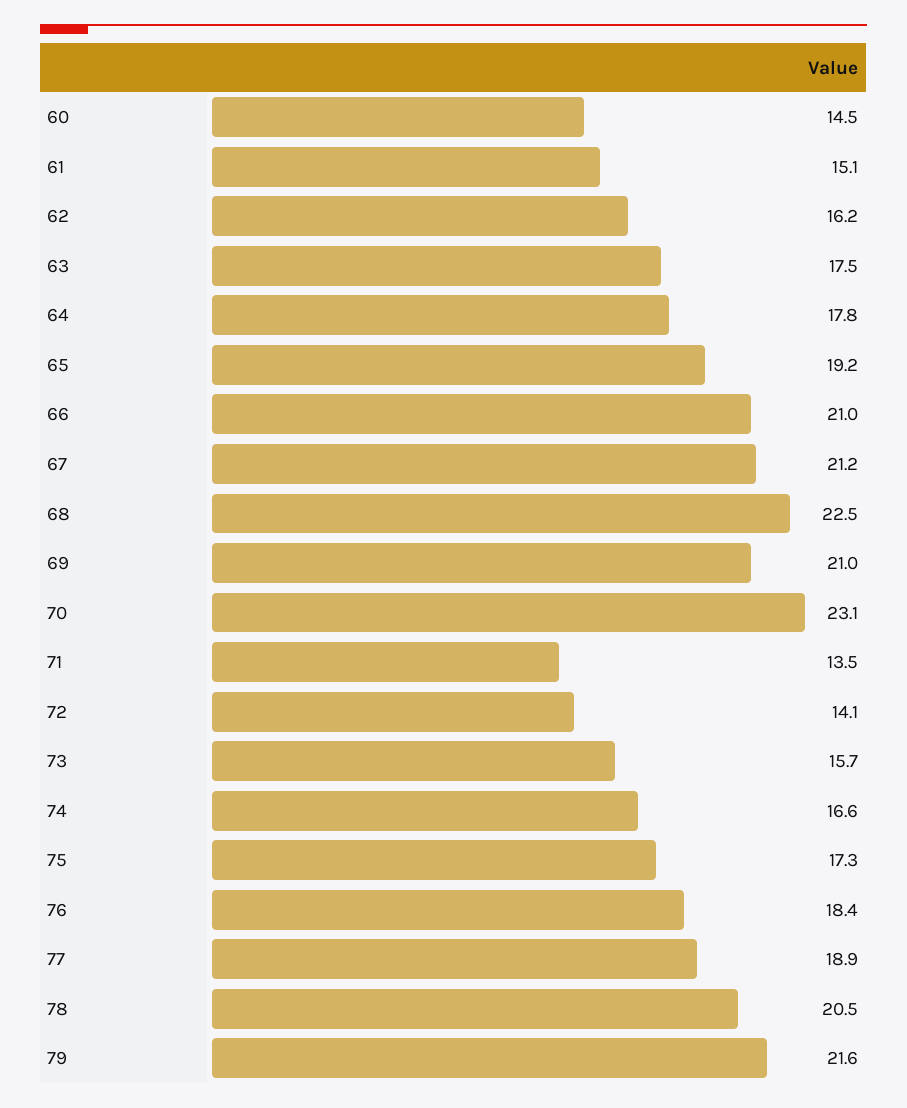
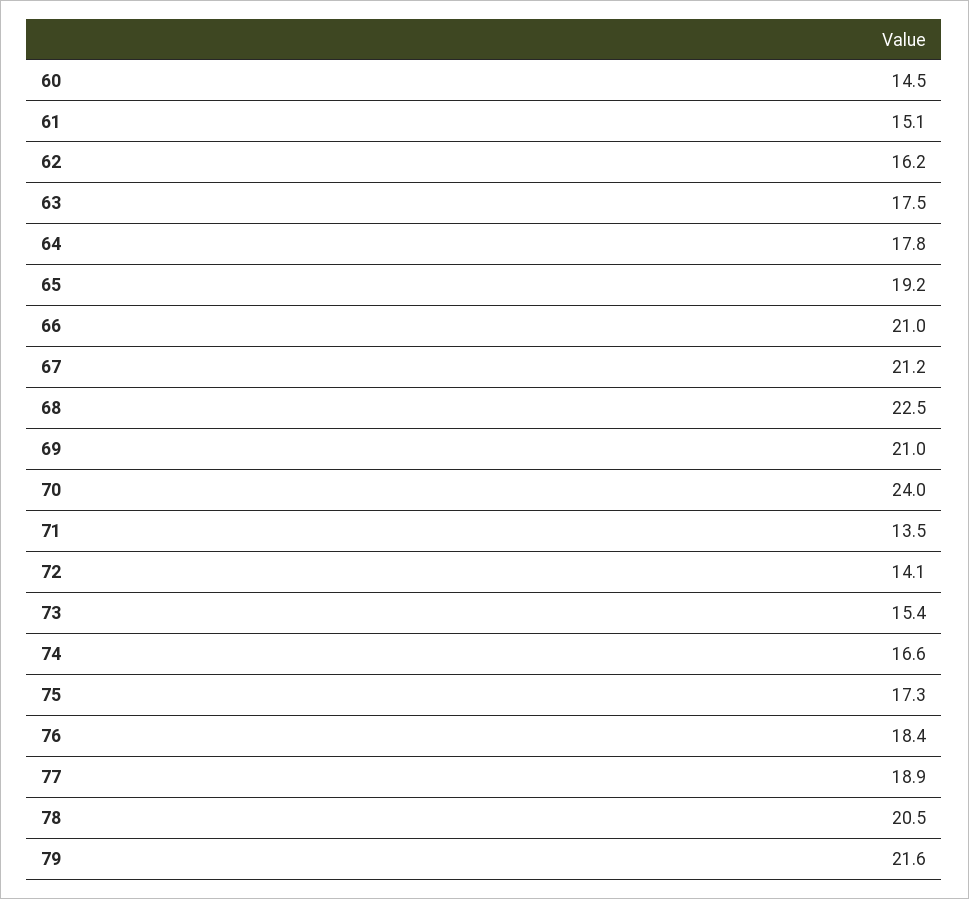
70: 23.1 -> 24
73: 15.7 -> 15.4

